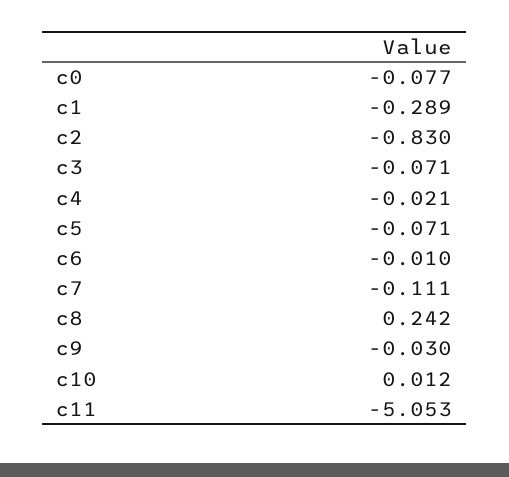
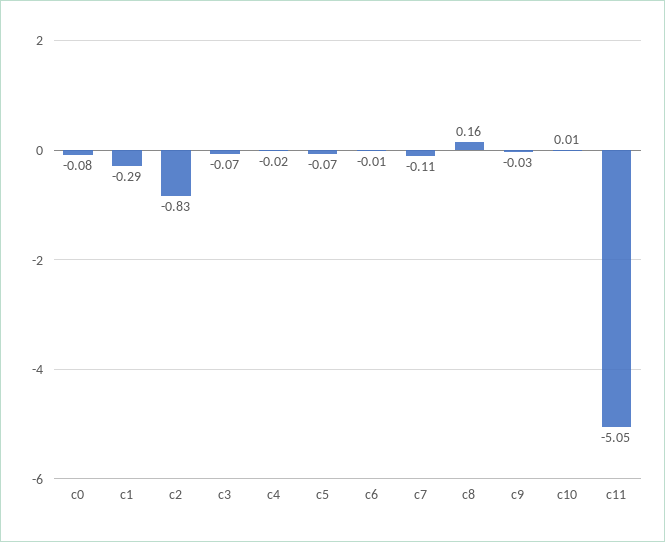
c8: 0.242 -> 0.16

